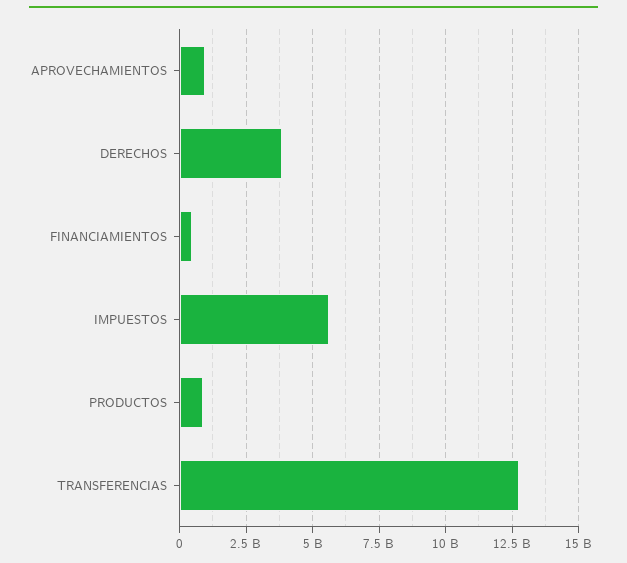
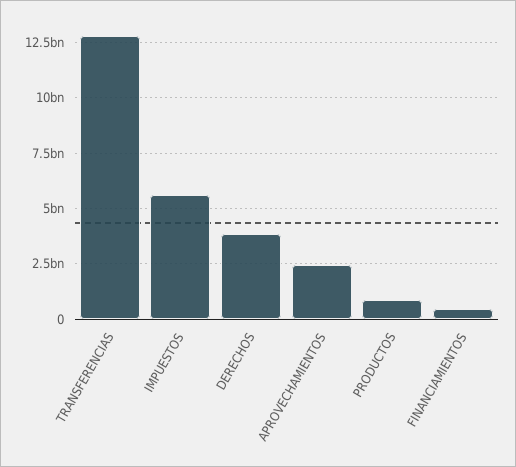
APROVECHAMIENTOS: 1000000000 -> 2500000000

